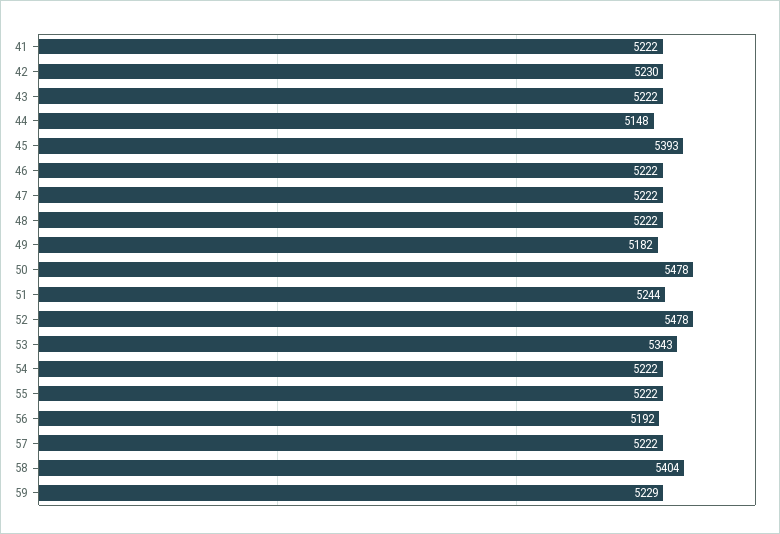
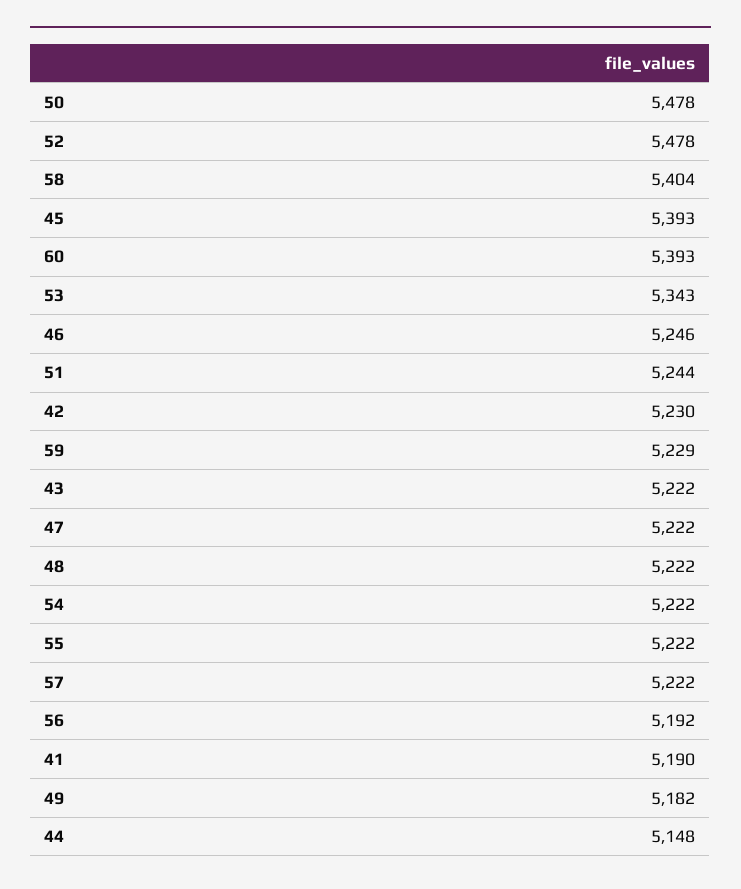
41: 5222 -> 5190
46: 5222 -> 5246
60: none -> 5393

